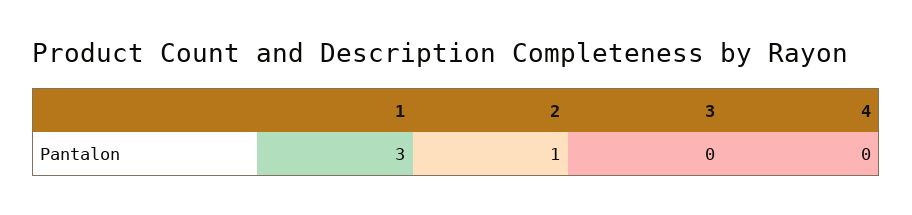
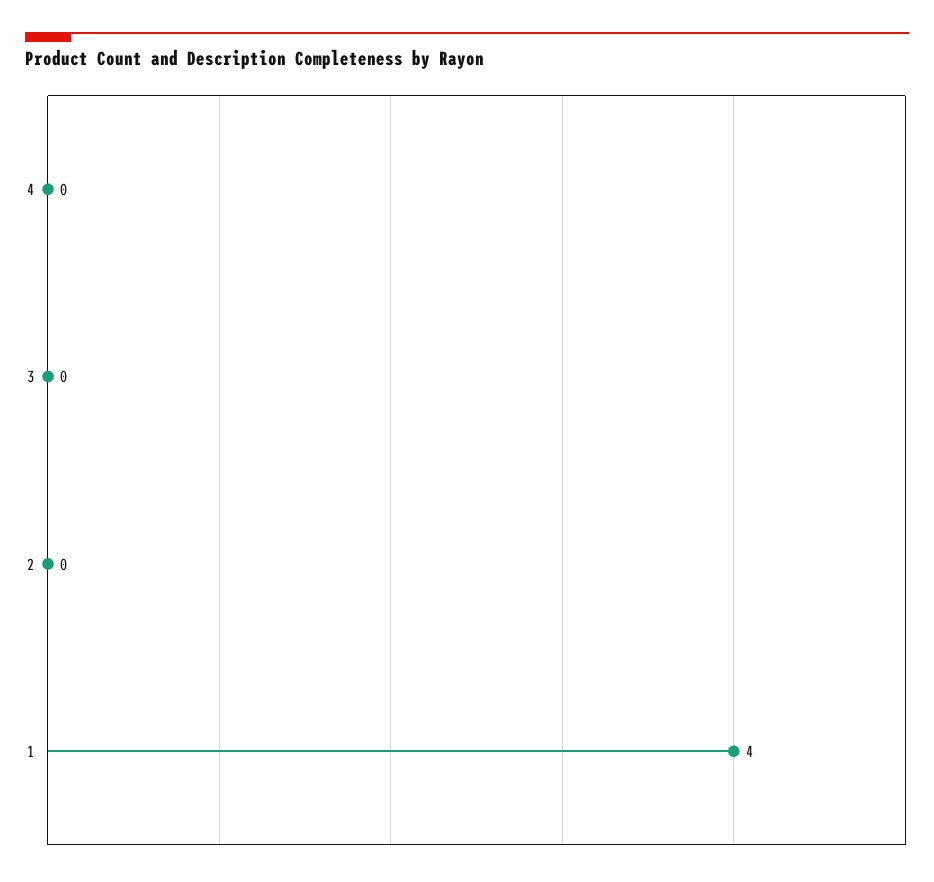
1: 3 -> 4
2: 1 -> 0

